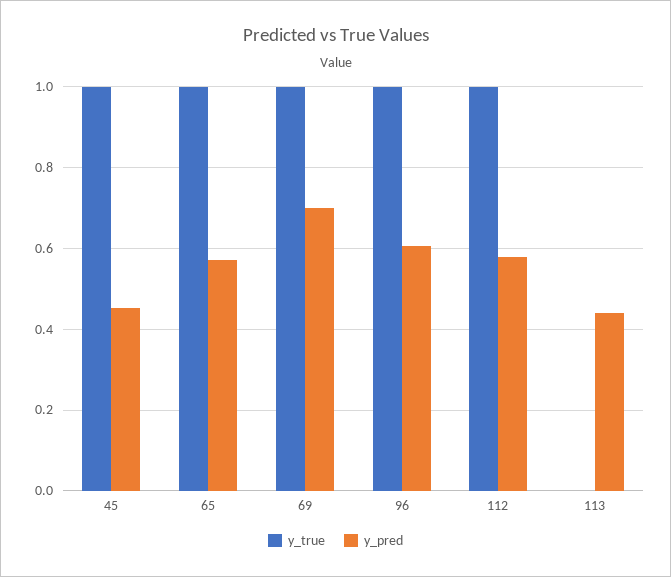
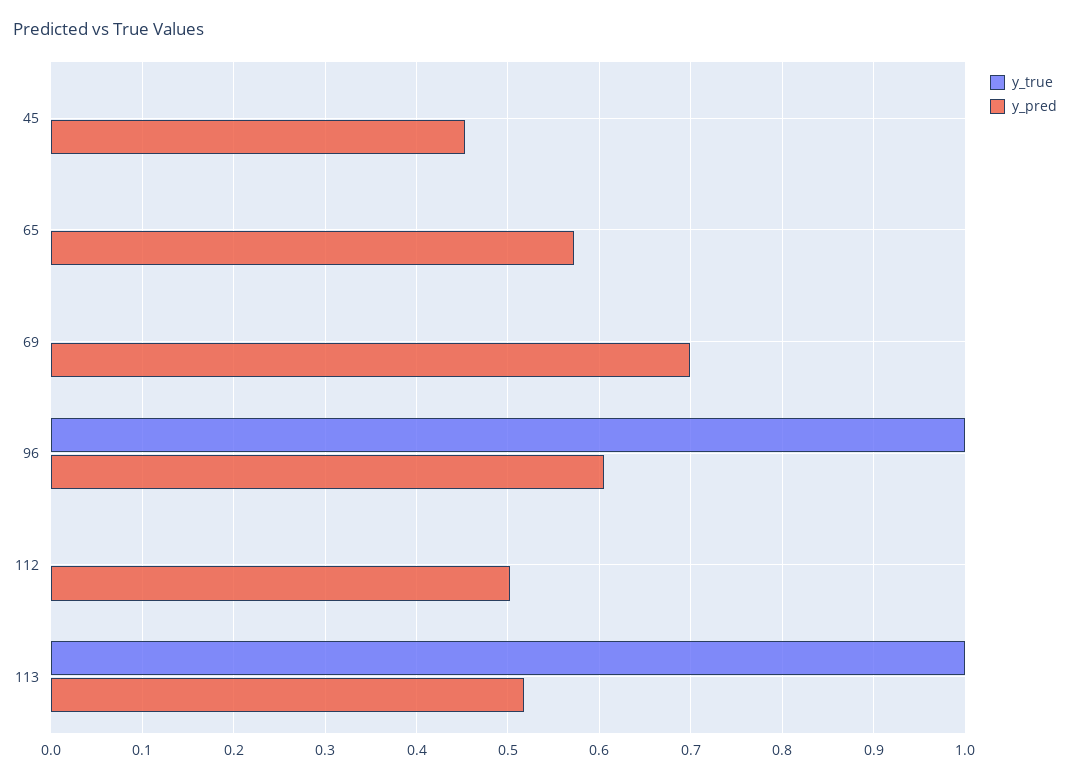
y_true, 45: 1 -> 0
y_true, 65: 1 -> 0
y_true, 69: 1 -> 0
y_true, 112: 1 -> 0
y_pred, 112: 0.58 -> 0.5
y_true, 113: 0 -> 1
y_pred, 113: 0.44 -> 0.52

